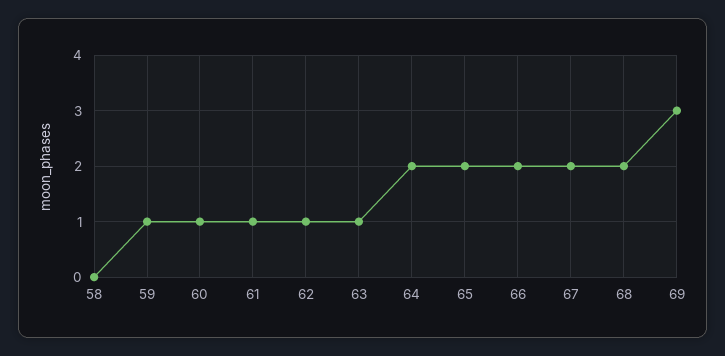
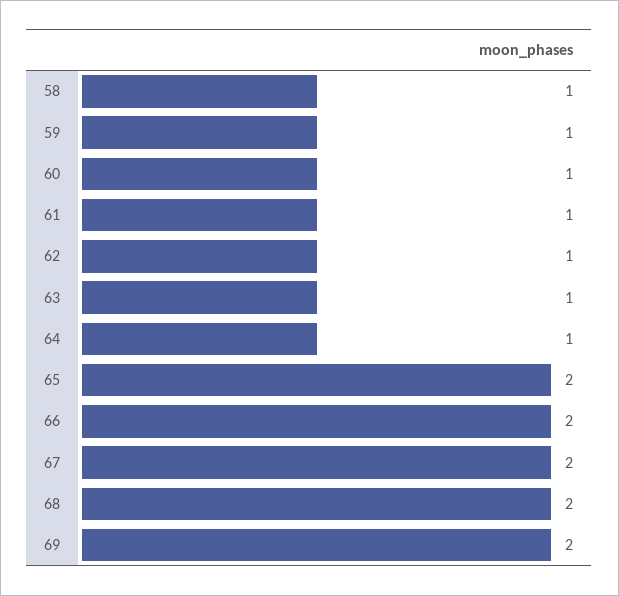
58: 0 -> 1
64: 2 -> 1
69: 3 -> 2

